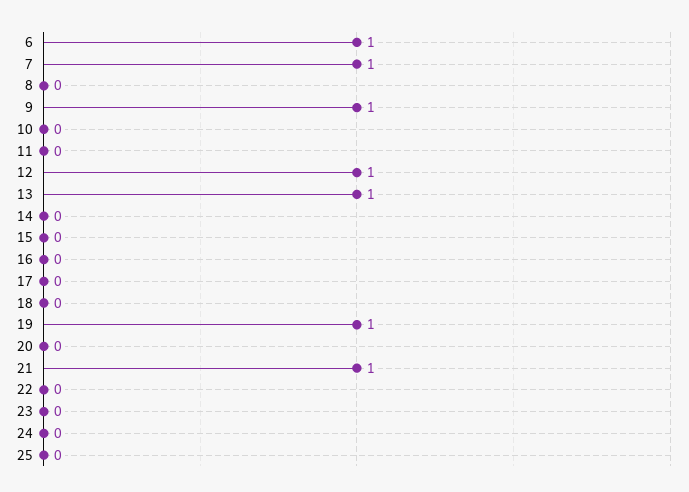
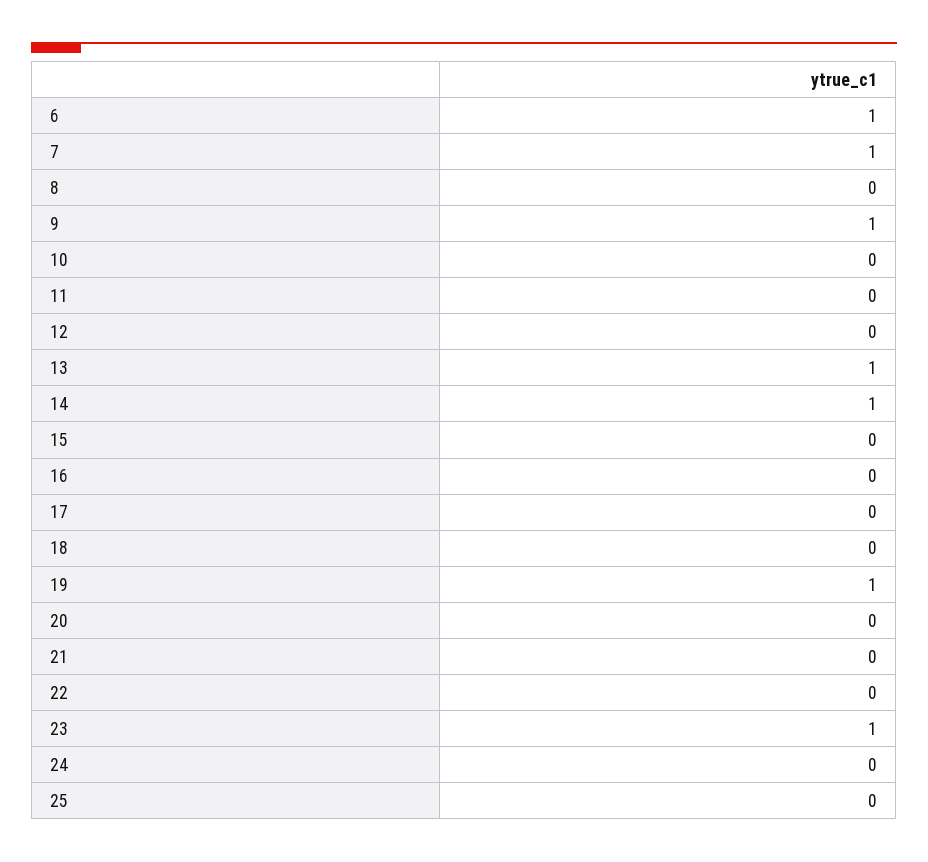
12: 1 -> 0
14: 0 -> 1
21: 1 -> 0
23: 0 -> 1

